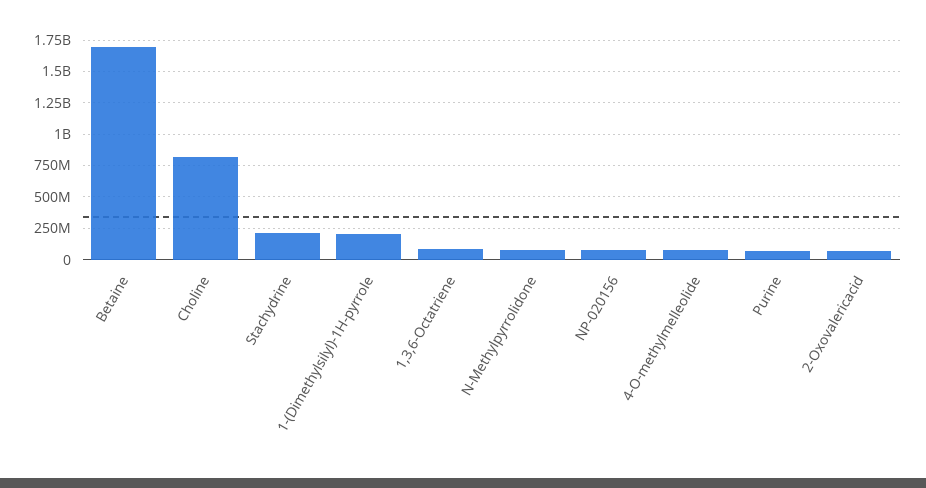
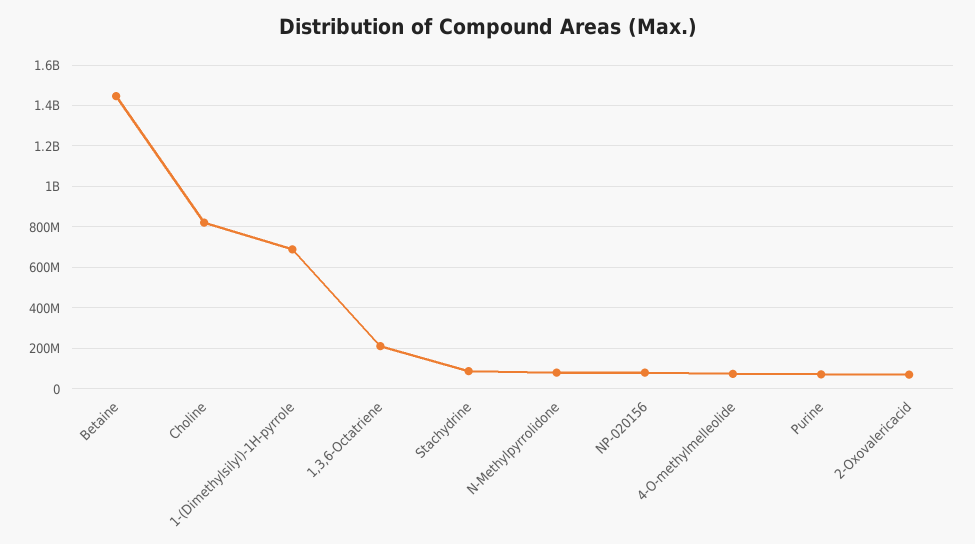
Betaine: 1700000000 -> 1450000000
Stachydrine: 200000000 -> 100000000
1-(Dimethylsilyl)-1H-pyrrole: 200000000 -> 700000000
1,3,6-Octatriene: 100000000 -> 200000000

